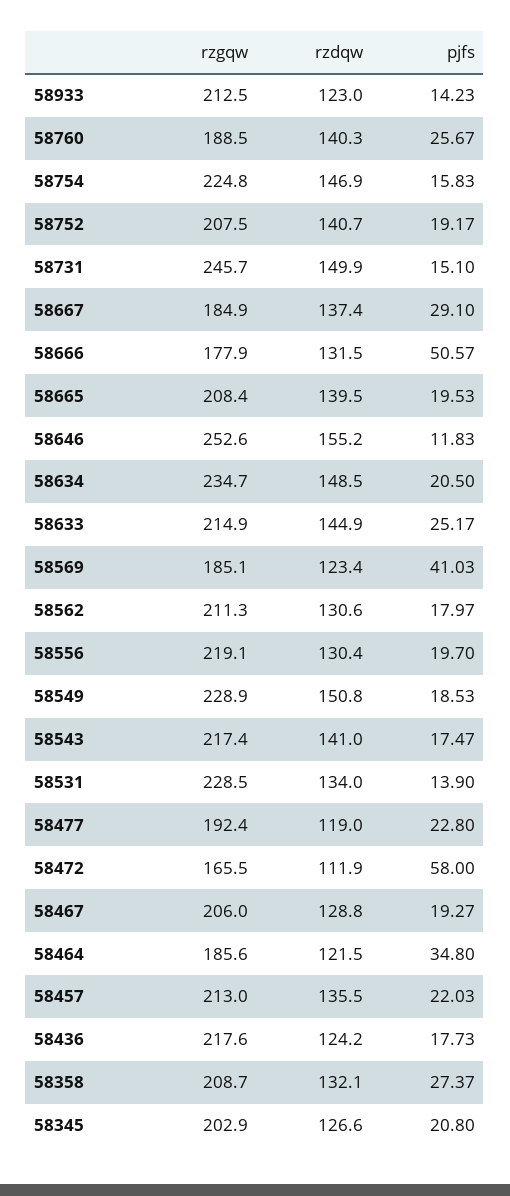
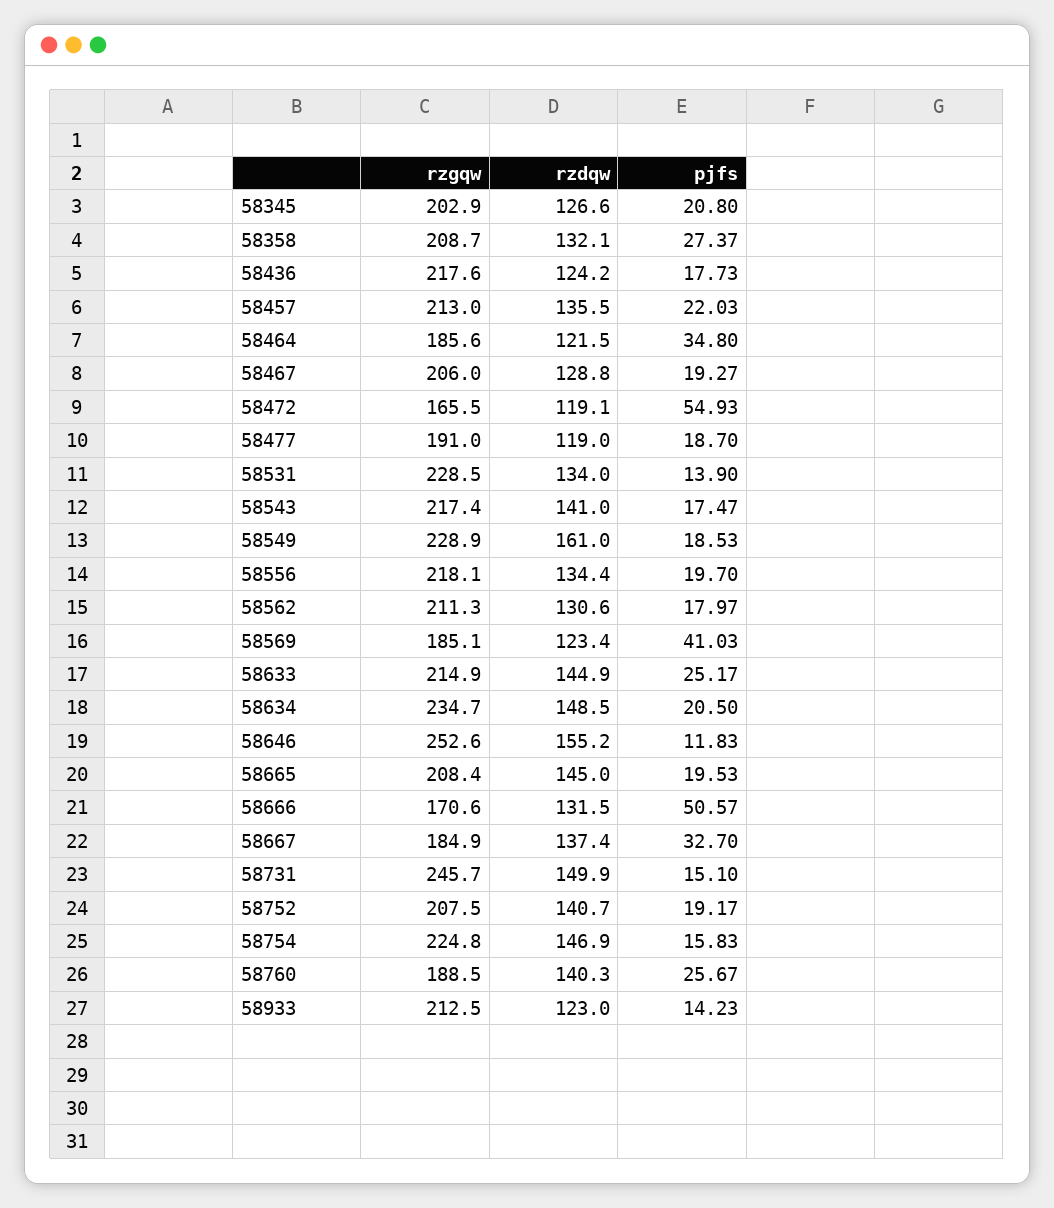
pjfs, 58667: 29.1 -> 32.7
rzgqw, 58666: 177.9 -> 170.6
rzdqw, 58665: 139.5 -> 145
rzgqw, 58556: 219.1 -> 218.1
rzdqw, 58556: 130.4 -> 134.4
rzdqw, 58549: 150.8 -> 161
rzgqw, 58477: 192.4 -> 191
pjfs, 58477: 22.8 -> 18.7
rzdqw, 58472: 111.9 -> 119.1
pjfs, 58472: 58 -> 54.93

